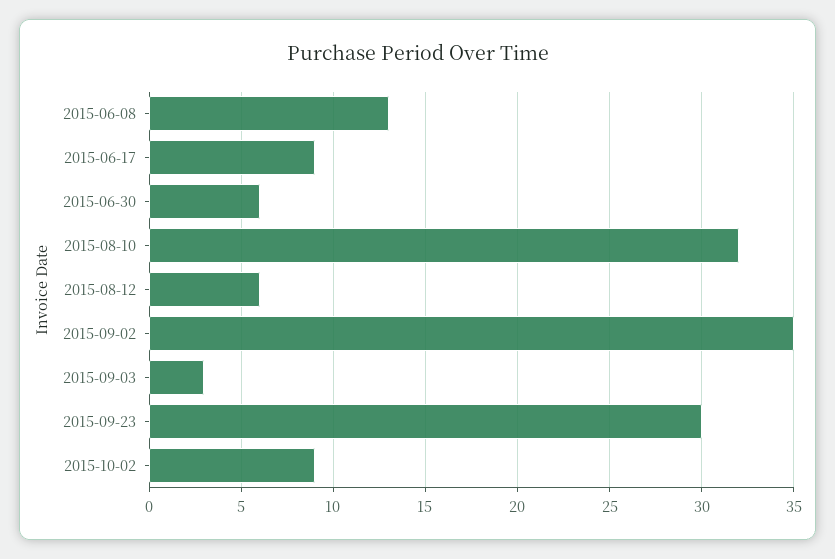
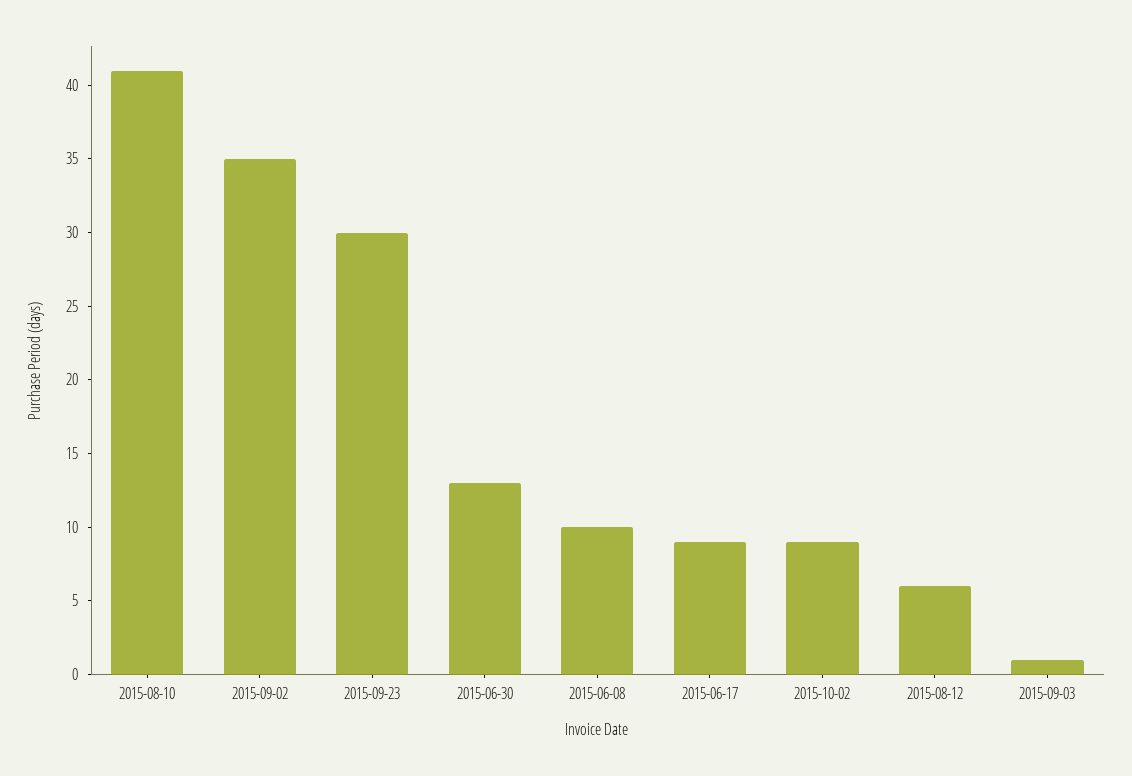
2015-06-08: 13 -> 10
2015-06-30: 6 -> 13
2015-08-10: 32 -> 41
2015-09-03: 3 -> 1

